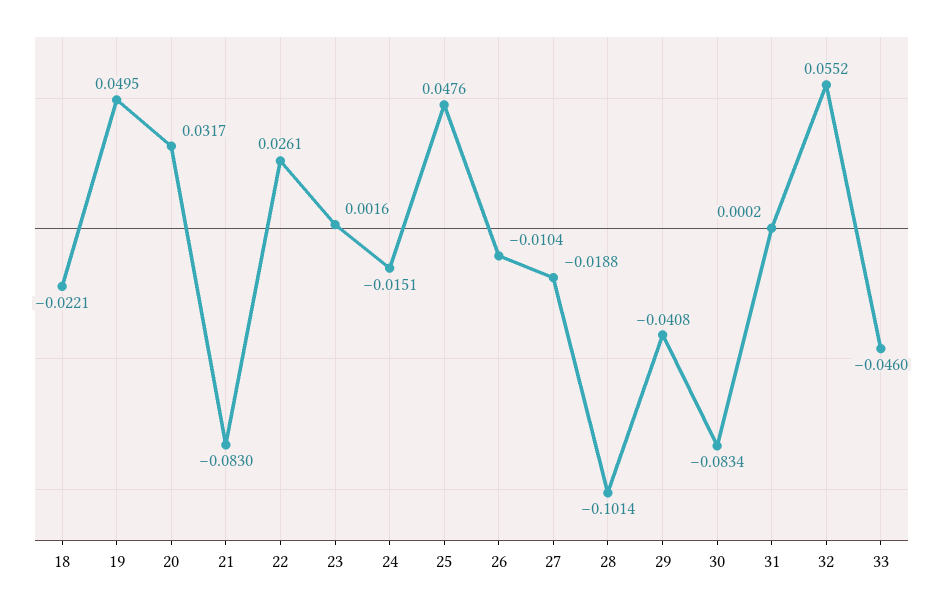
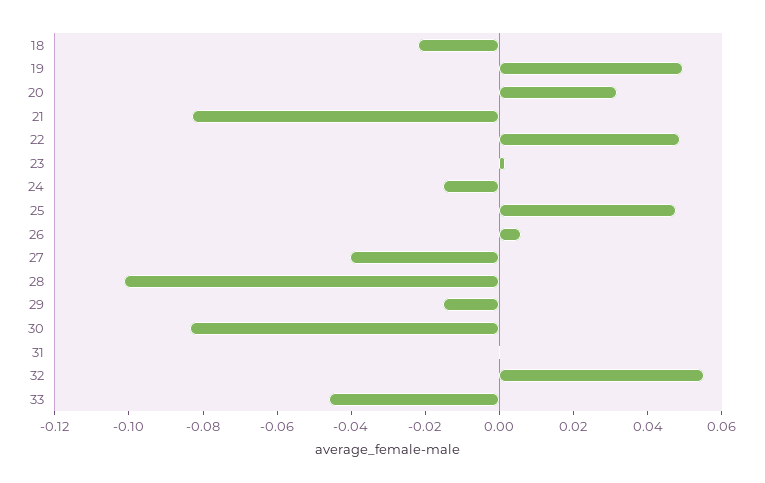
22: 0.0261 -> 0.05
26: -0.0104 -> 0.005
27: -0.0188 -> -0.04
29: -0.0408 -> -0.015

